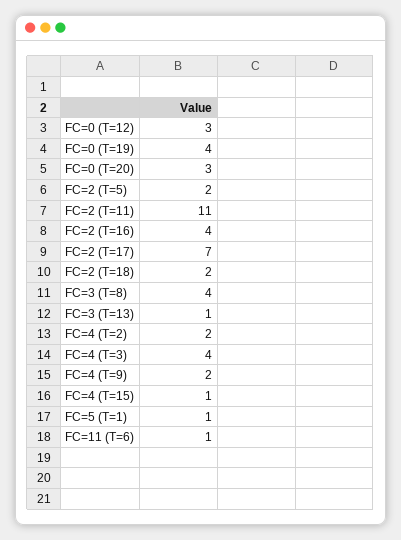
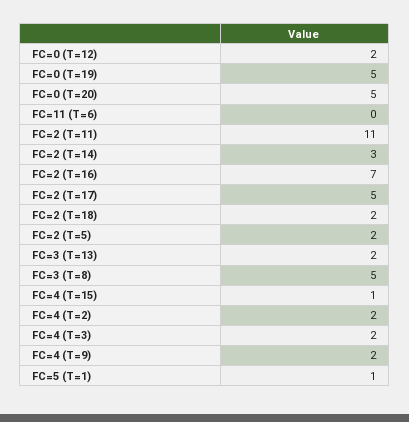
FC=0 (T=12): 3 -> 2
FC=0 (T=19): 4 -> 5
FC=0 (T=20): 3 -> 5
FC=2 (T=16): 4 -> 7
FC=2 (T=17): 7 -> 5
FC=3 (T=8): 4 -> 5
FC=3 (T=13): 1 -> 2
FC=4 (T=3): 4 -> 2
FC=11 (T=6): 1 -> 0
FC=2 (T=14): none -> 3

